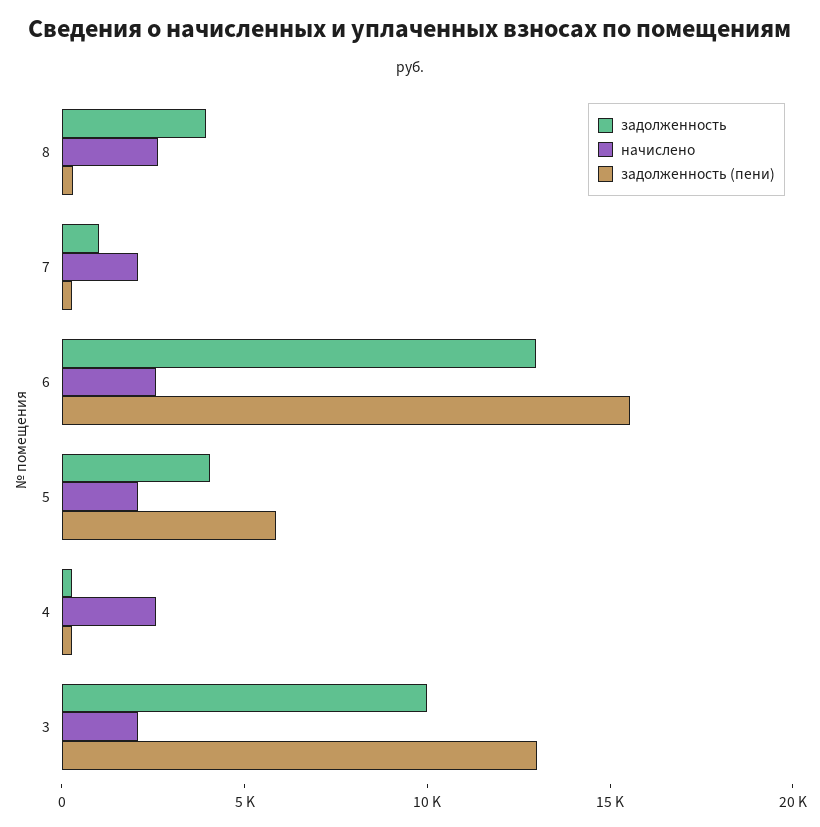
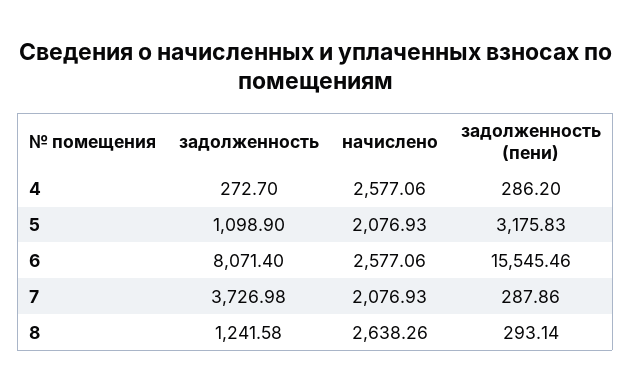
задолженность, 8: 4000 -> 1241.58
задолженность, 7: 1000 -> 3726.98
задолженность, 6: 13000 -> 8071.4
задолженность, 5: 4000 -> 1098.9
задолженность (пени), 5: 6000 -> 3175.83
задолженность, 3: 10000 -> none
начислено, 3: 2000 -> none
задолженность (пени), 3: 13000 -> none

